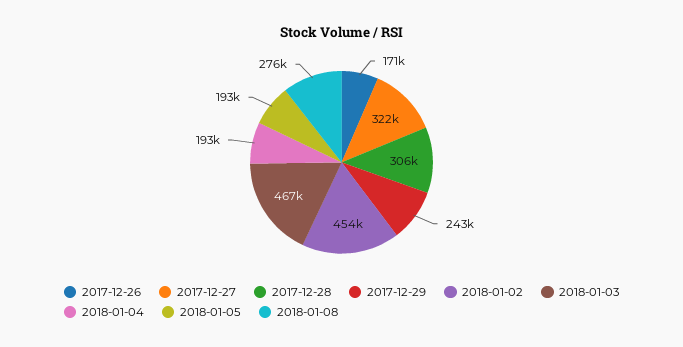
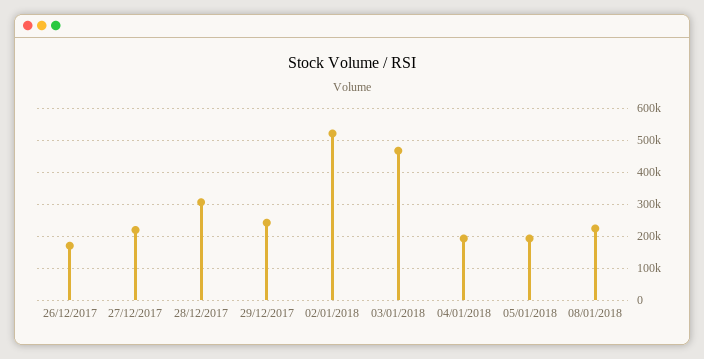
2017-12-27: 322000 -> 220000
2018-01-02: 454000 -> 520000
2018-01-08: 276000 -> 220000

